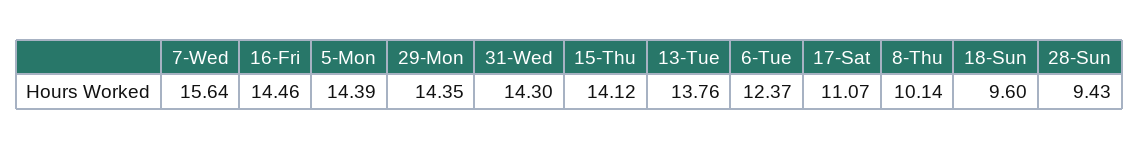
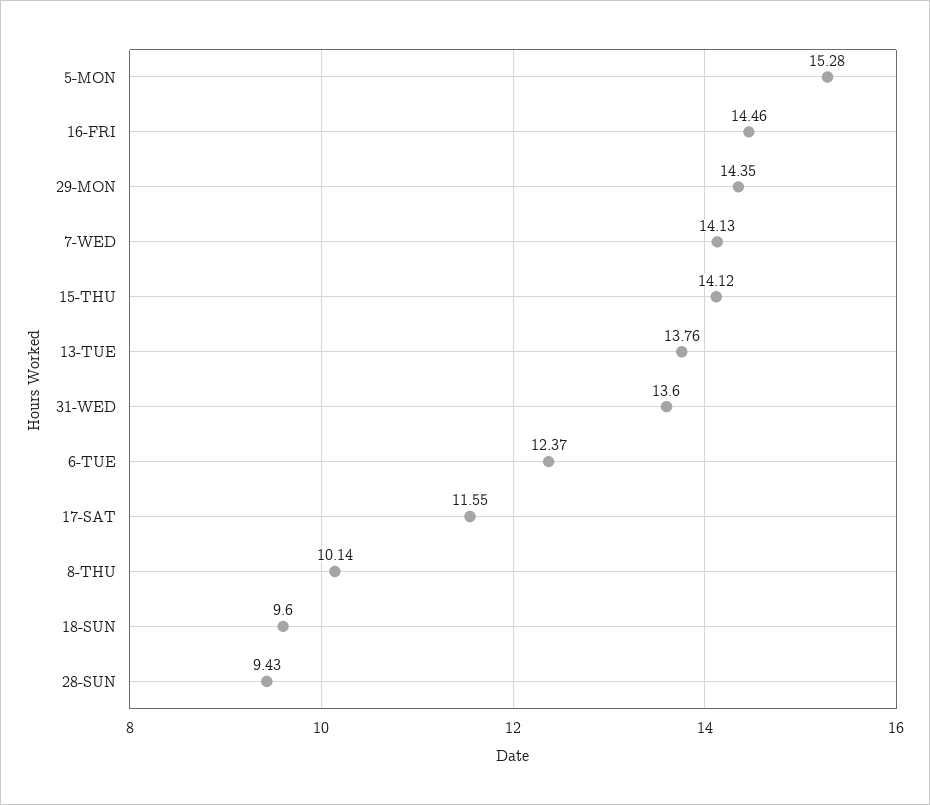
7-Wed: 15.64 -> 14.13
5-Mon: 14.39 -> 15.28
31-Wed: 14.3 -> 13.6
17-Sat: 11.07 -> 11.55

